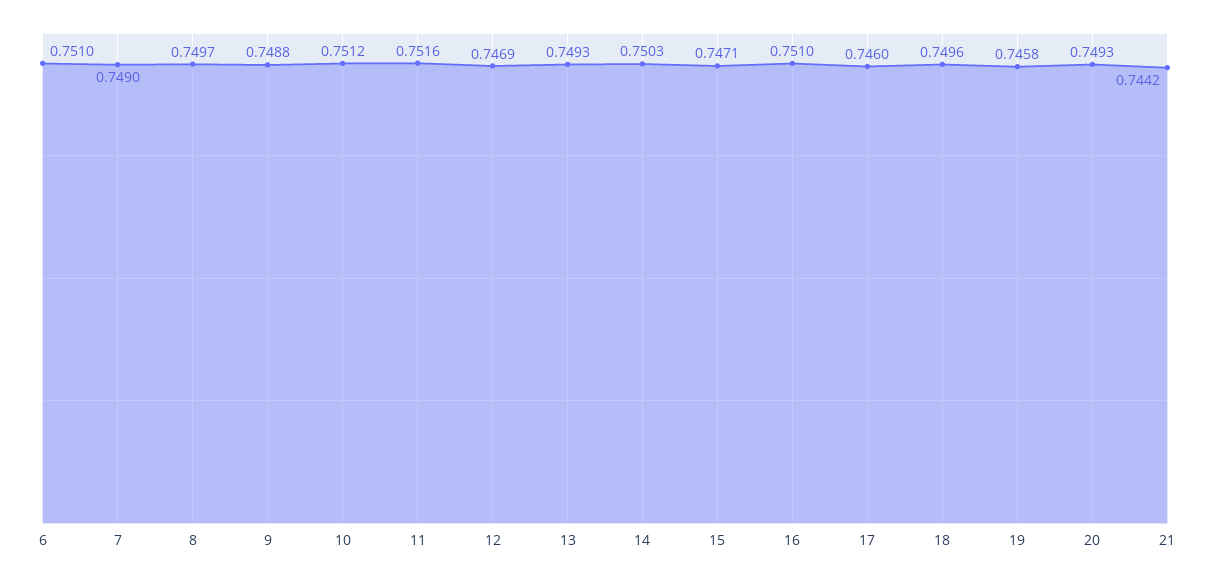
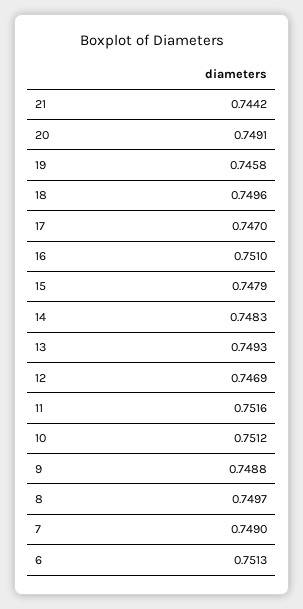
6: 0.751 -> 0.7513
14: 0.7503 -> 0.7483
15: 0.7471 -> 0.7479
17: 0.746 -> 0.747
20: 0.7493 -> 0.7491

